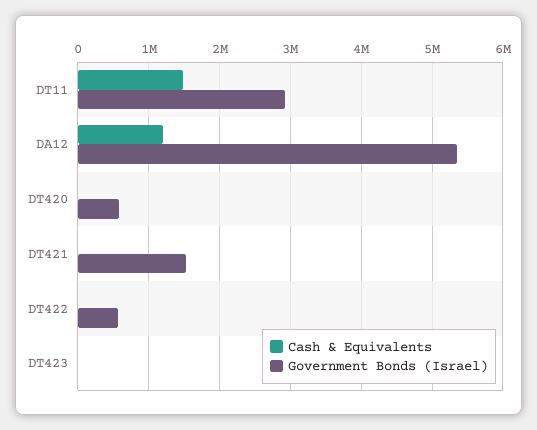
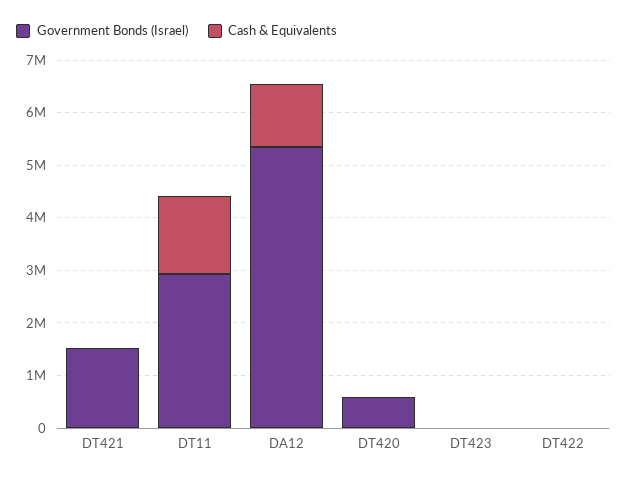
Government Bonds (Israel), DT422: 600000 -> 0

